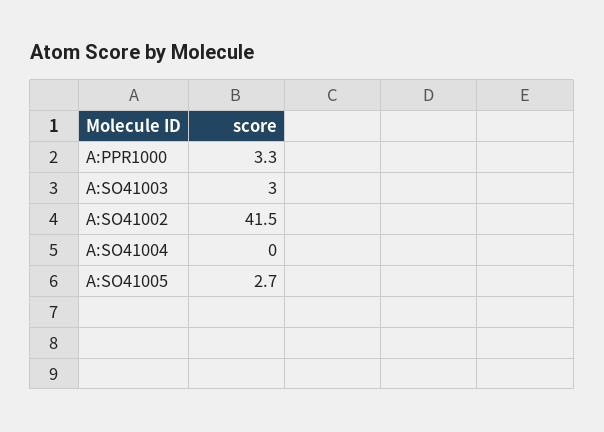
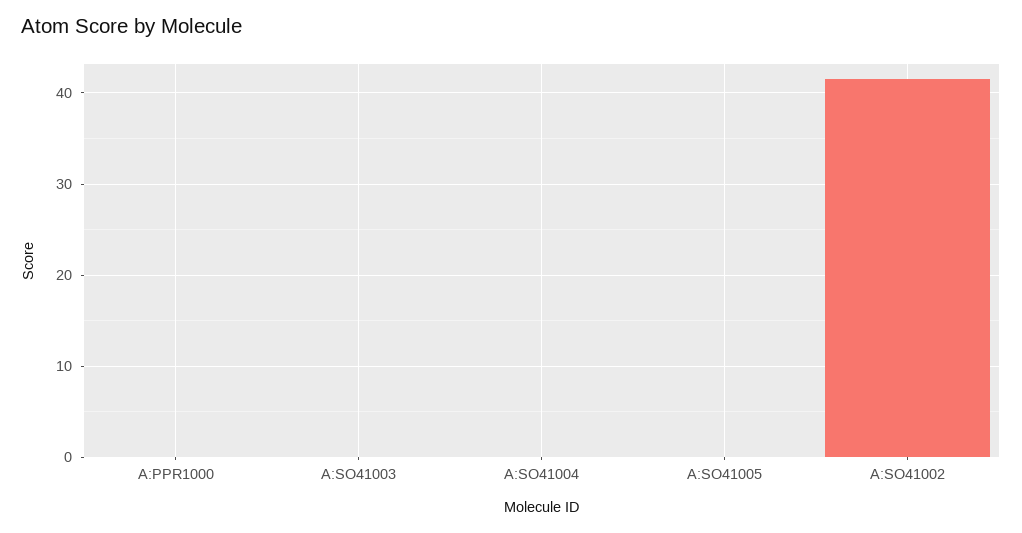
A:PPR1000: 3.3 -> 0
A:SO41003: 3 -> 0
A:SO41005: 2.7 -> 0

